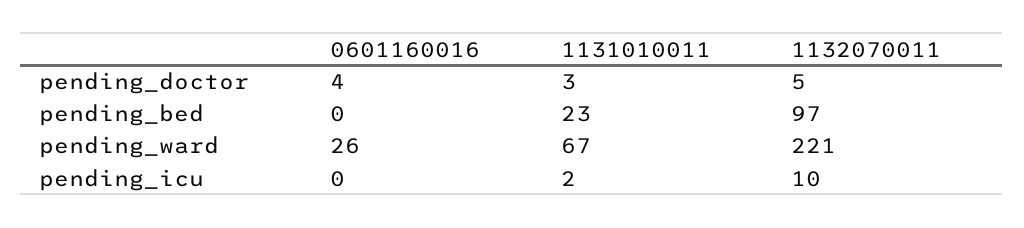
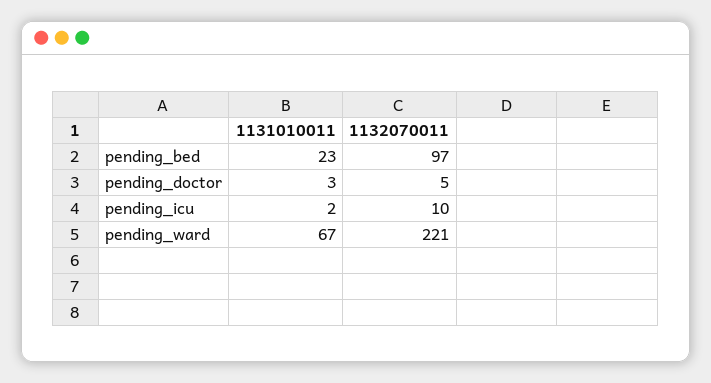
0601160016, pending_doctor: 4 -> none
0601160016, pending_bed: 0 -> none
0601160016, pending_ward: 26 -> none
0601160016, pending_icu: 0 -> none

